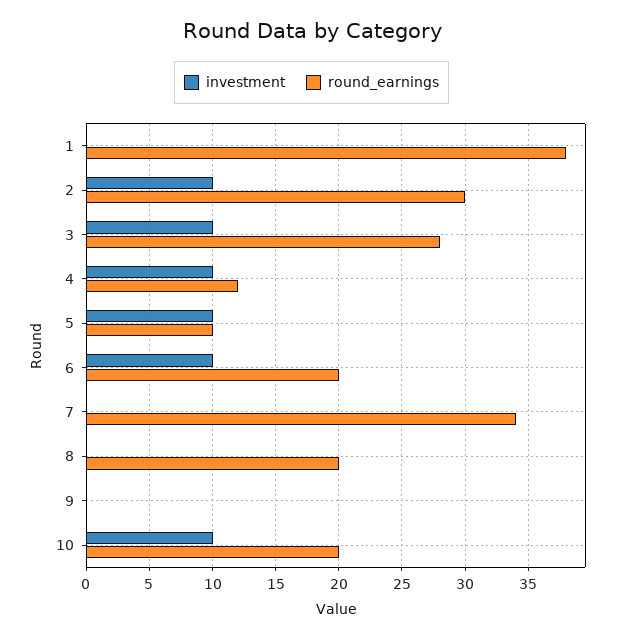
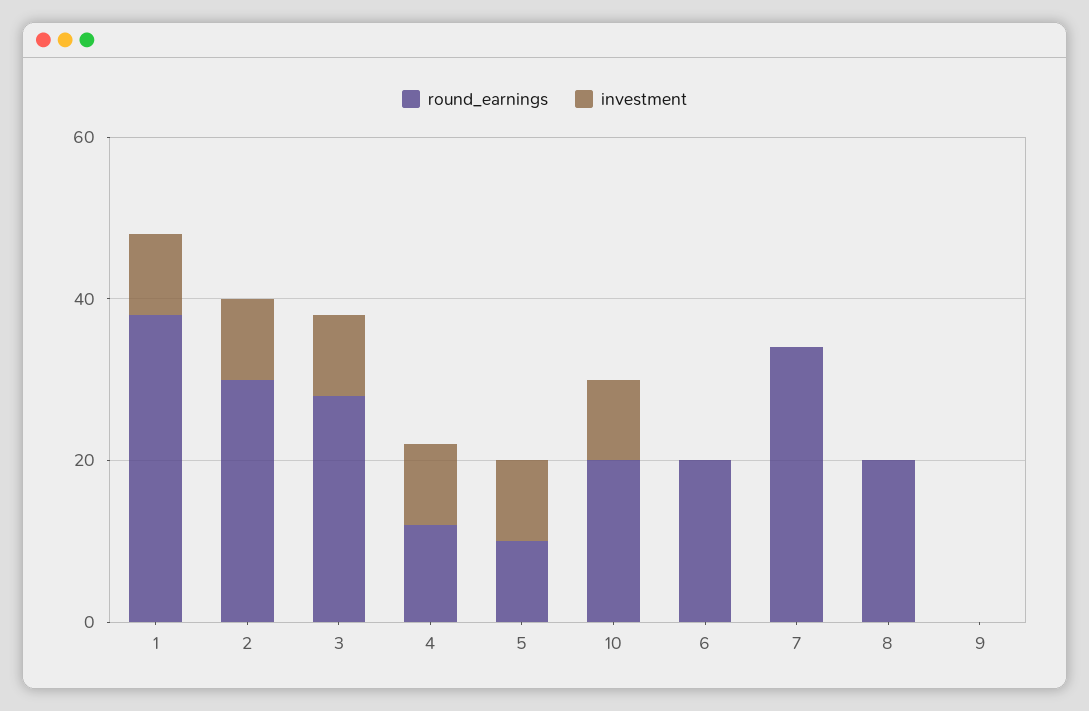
investment, 1: 0 -> 10
investment, 6: 10 -> 0

